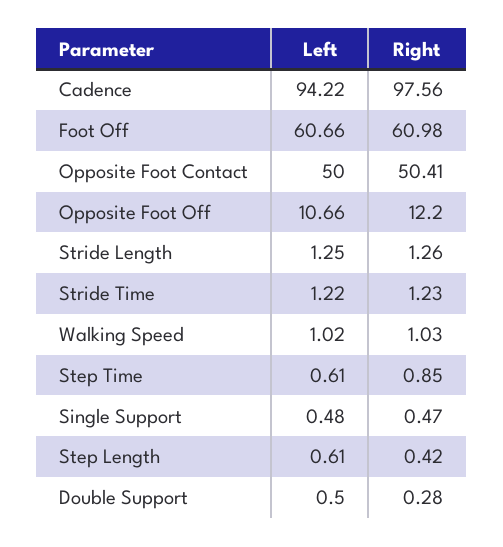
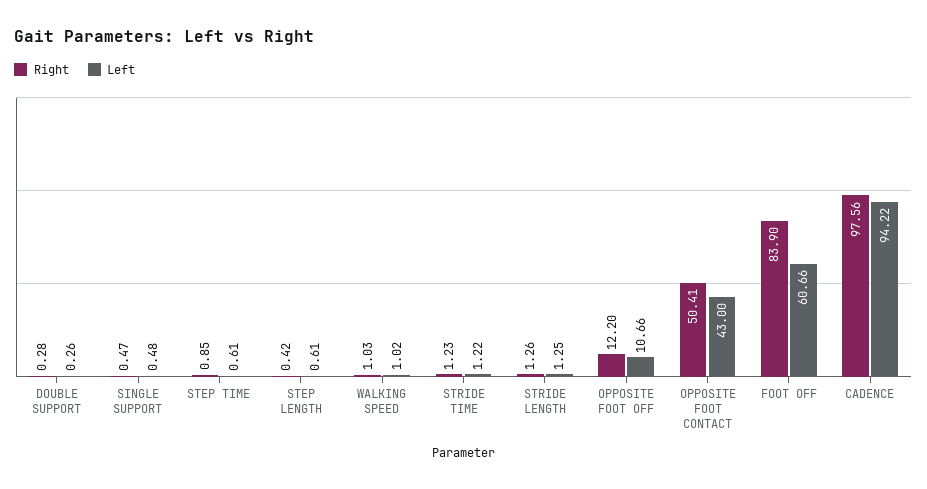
Right, Foot Off: 60.98 -> 83.9
Left, Opposite Foot Contact: 50 -> 43
Left, Double Support: 0.5 -> 0.26

